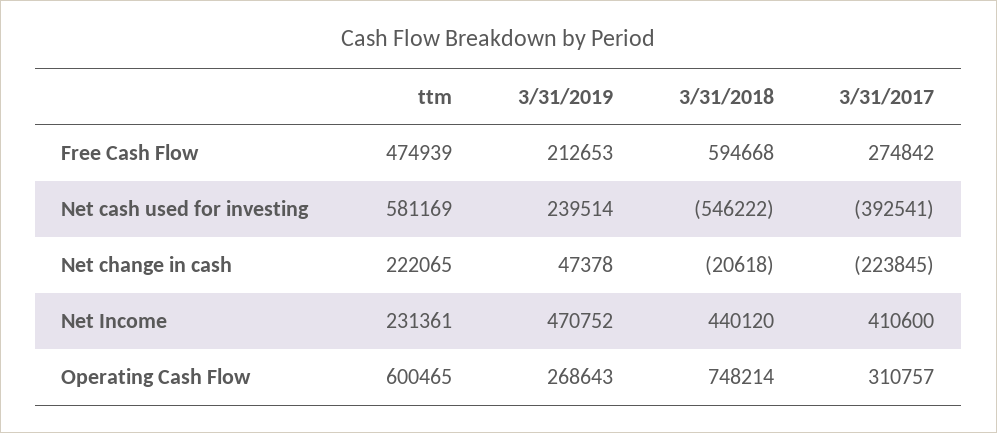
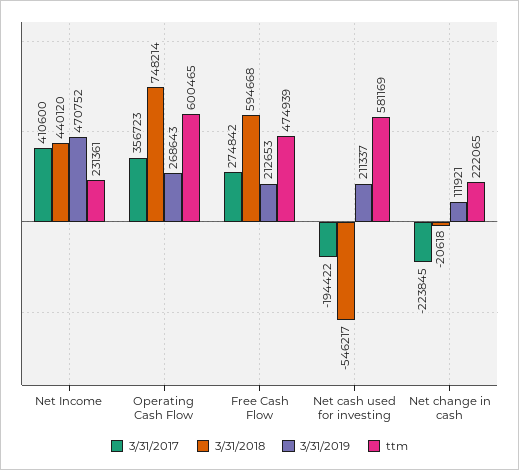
3/31/2019, Net cash used for investing: 239514 -> 211337
3/31/2018, Net cash used for investing: -546222 -> -546217
3/31/2017, Net cash used for investing: -392541 -> -194422
3/31/2019, Net change in cash: 47378 -> 111921
3/31/2017, Operating Cash Flow: 310757 -> 356723

